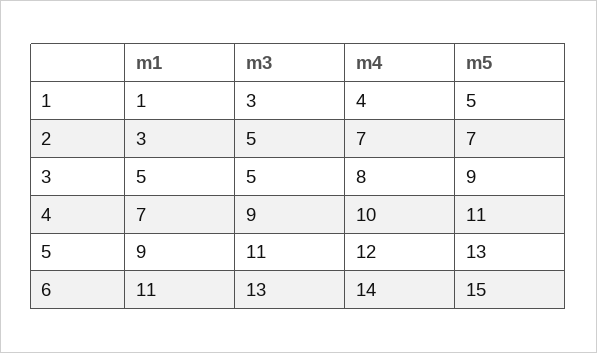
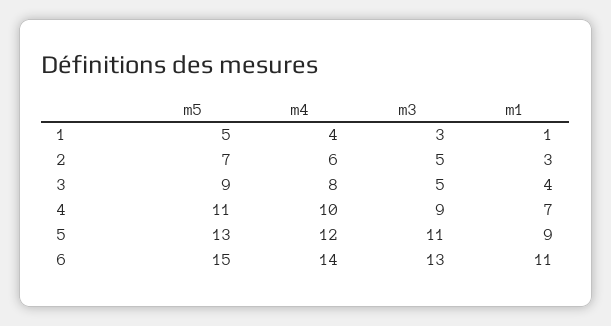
m4, 2: 7 -> 6
m1, 3: 5 -> 4

